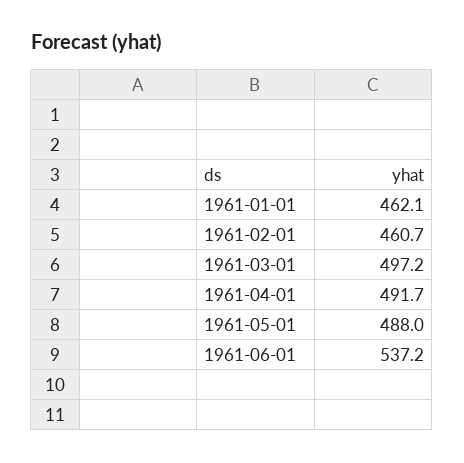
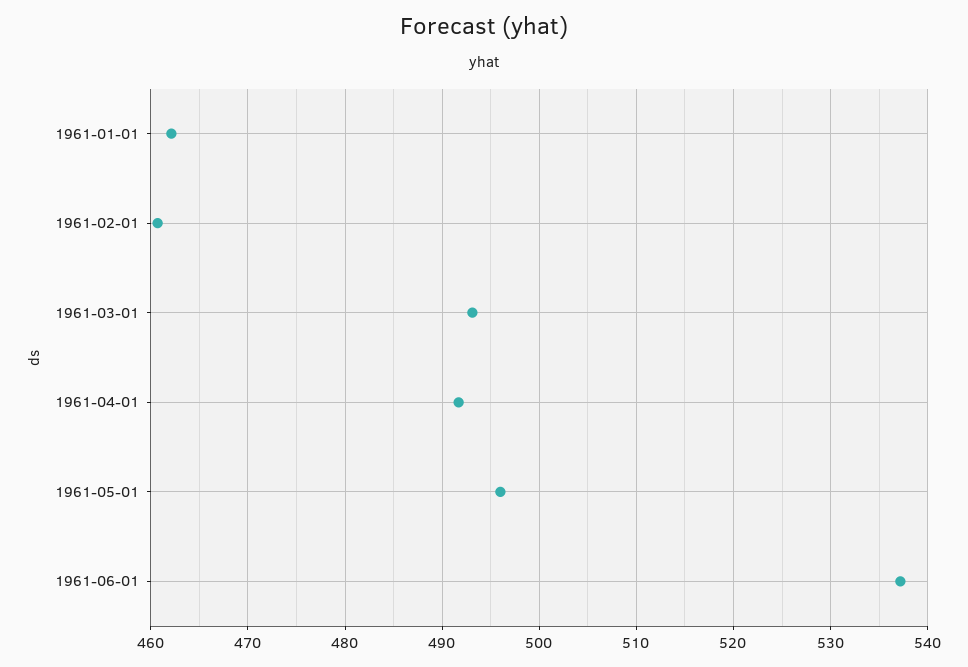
1961-03-01: 497.2 -> 493
1961-05-01: 488 -> 496

